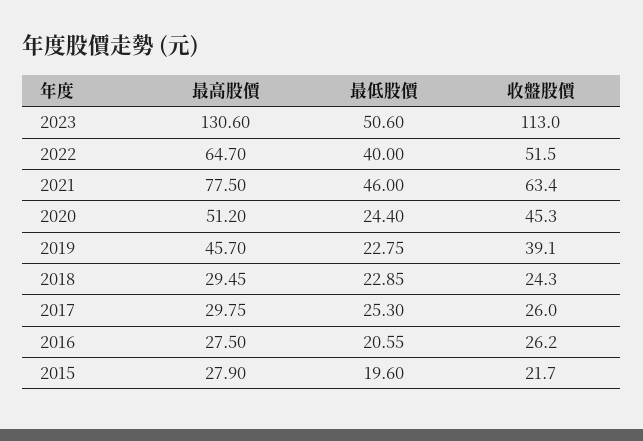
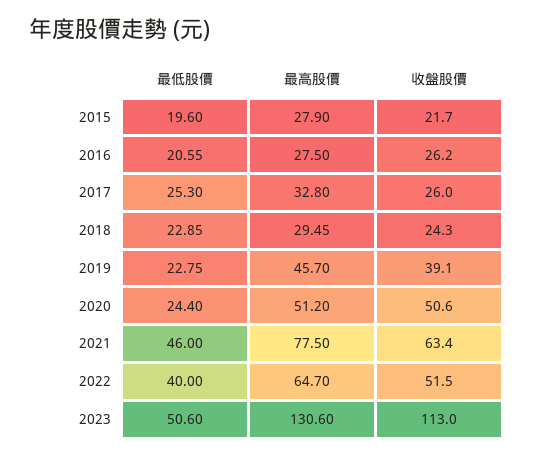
收盤股價, 2020: 45.3 -> 50.6
最高股價, 2017: 29.75 -> 32.8

